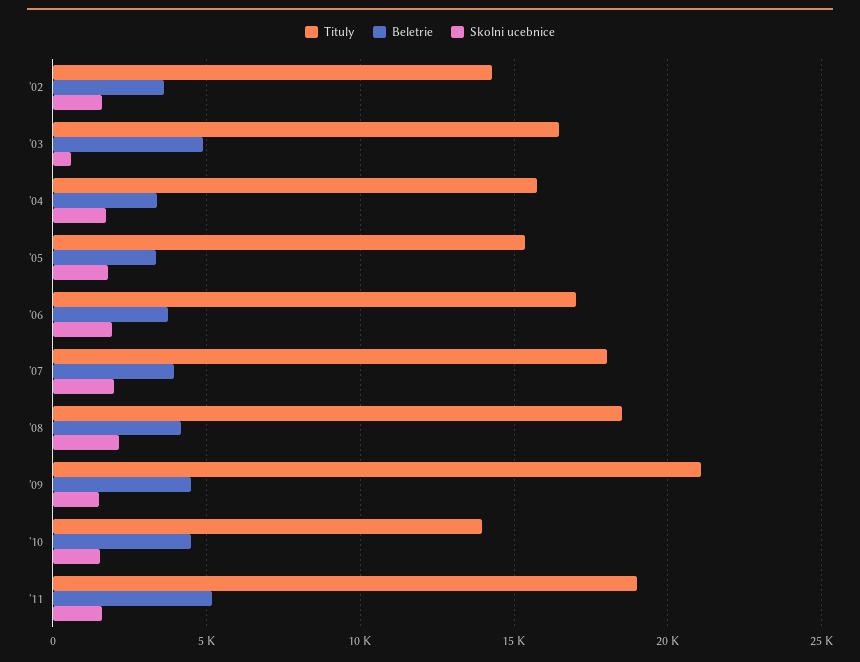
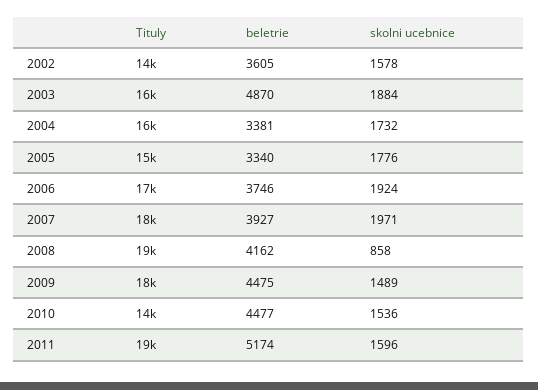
Skolni ucebnice, '03: 500 -> 1884
Skolni ucebnice, '08: 2000 -> 858
Tituly, '09: 21000 -> 18000

